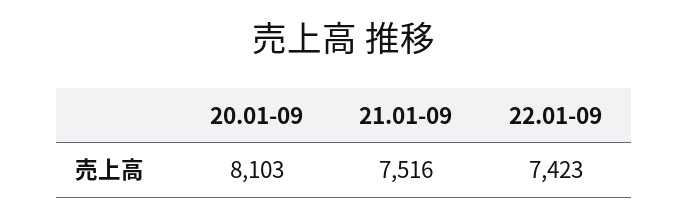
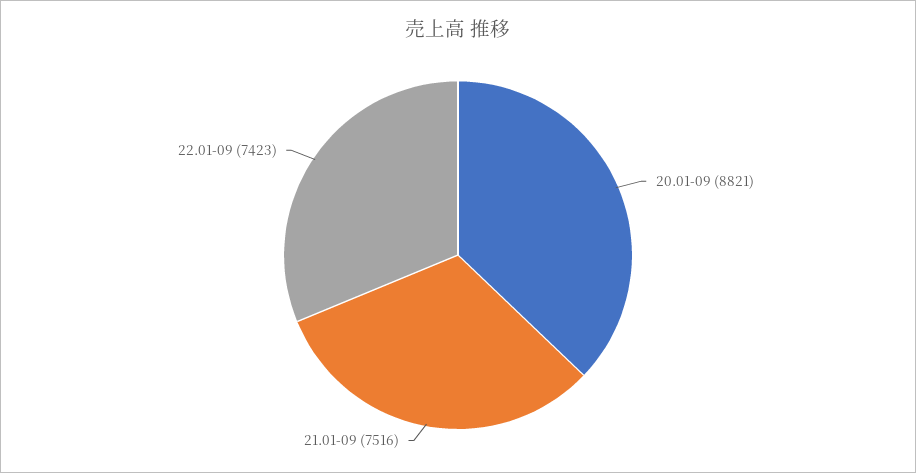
20.01-09: 8103 -> 8821

